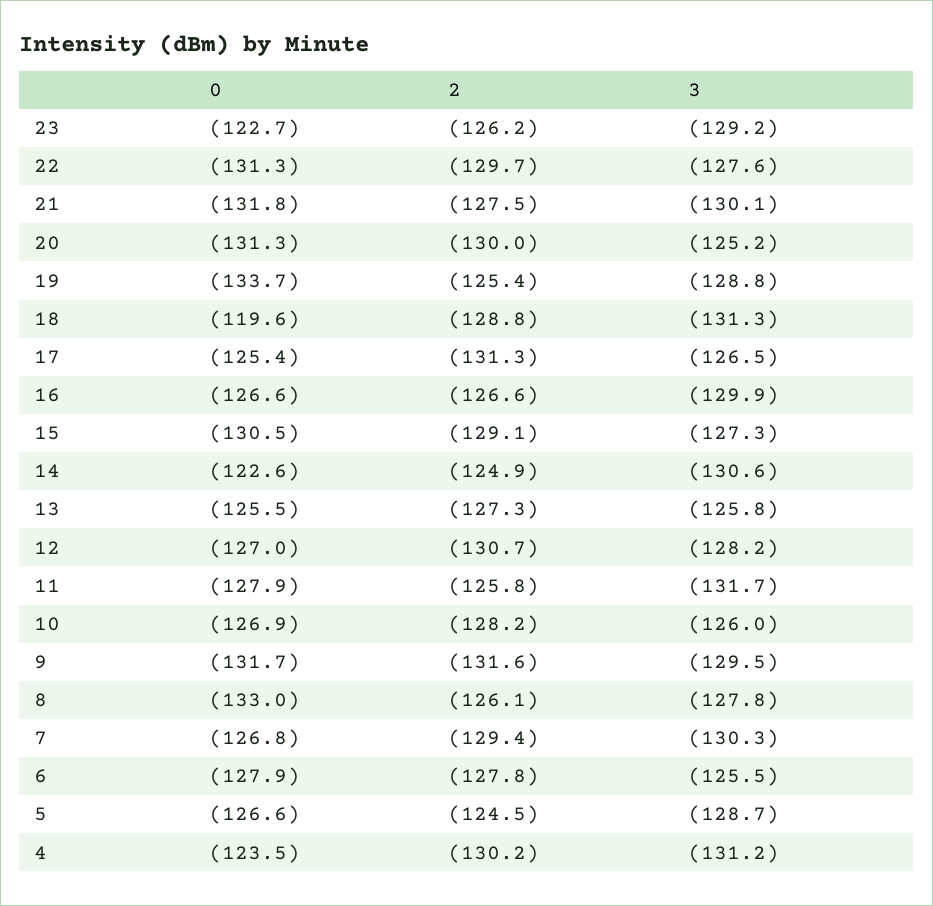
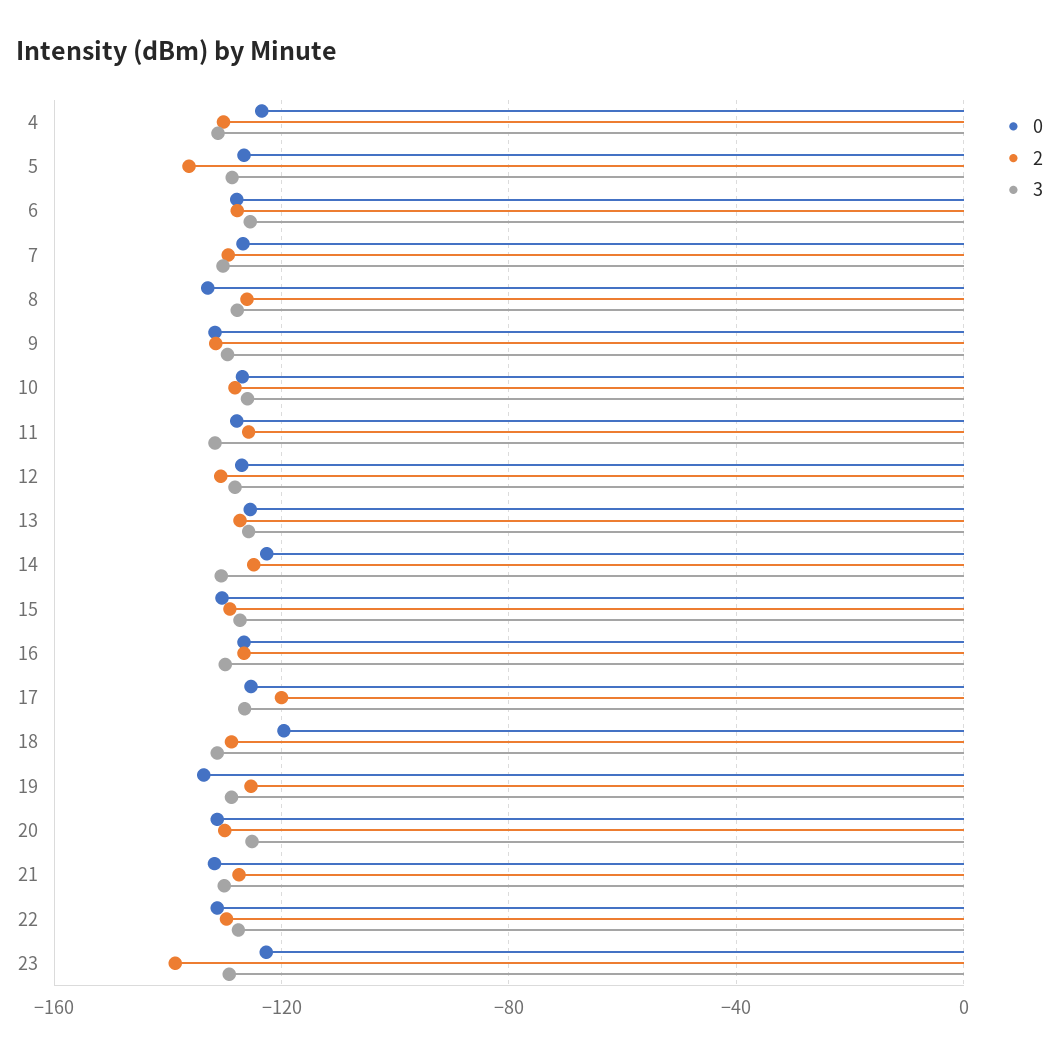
2, 23: -126.2 -> -140
2, 17: -131.3 -> -120
2, 5: -124.5 -> -135

